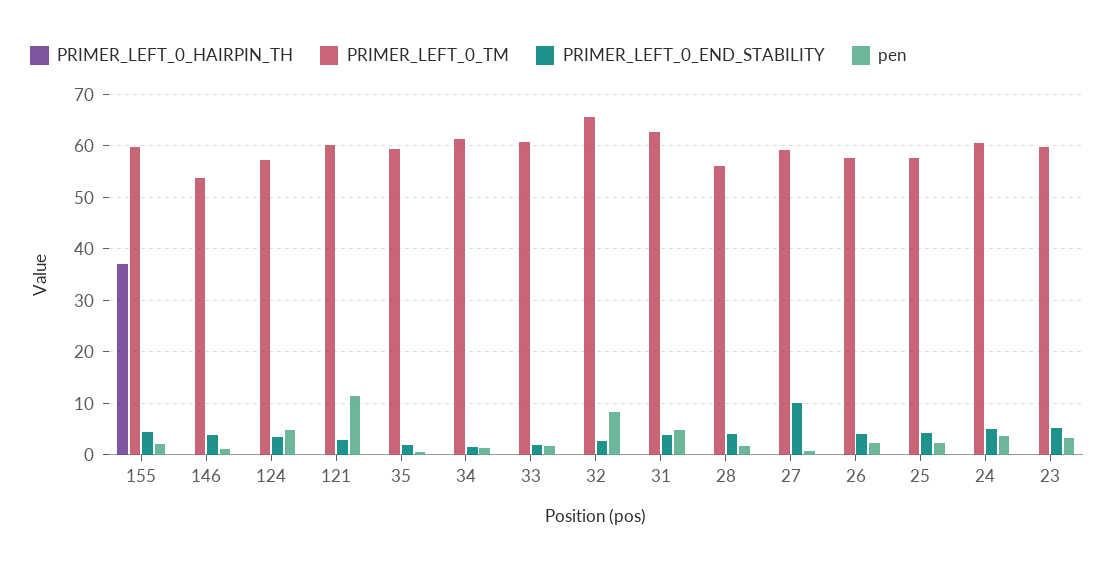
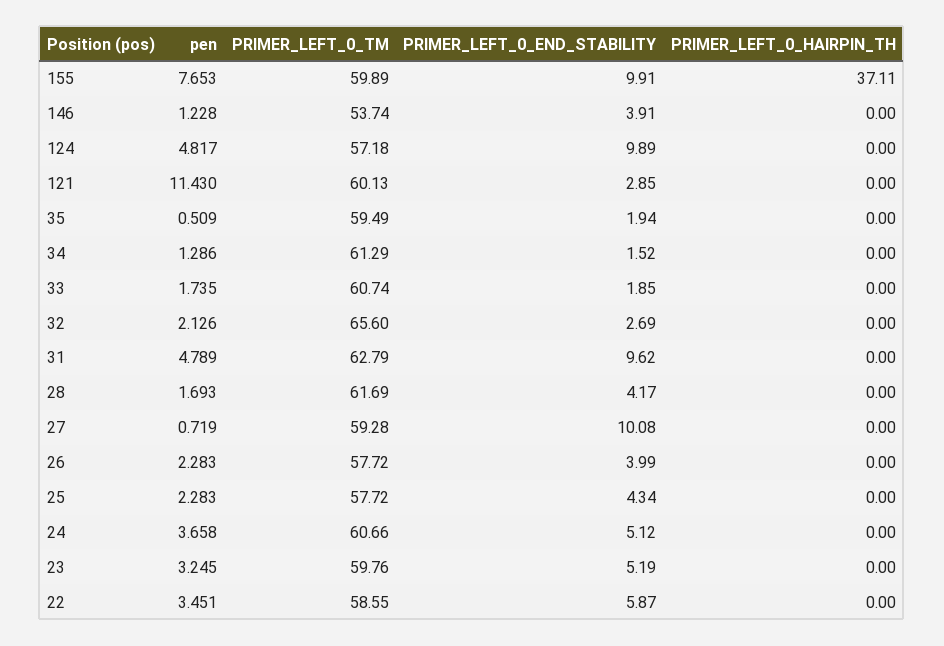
PRIMER_LEFT_0_END_STABILITY, 155: 4 -> 9.91
pen, 155: 2 -> 7.653
PRIMER_LEFT_0_END_STABILITY, 124: 4 -> 9.89
pen, 32: 8 -> 2.126
PRIMER_LEFT_0_END_STABILITY, 31: 4 -> 9.62
PRIMER_LEFT_0_TM, 28: 56 -> 61.69
pen, 22: none -> 3.451
PRIMER_LEFT_0_TM, 22: none -> 58.55
PRIMER_LEFT_0_END_STABILITY, 22: none -> 5.87
PRIMER_LEFT_0_HAIRPIN_TH, 22: none -> 0

